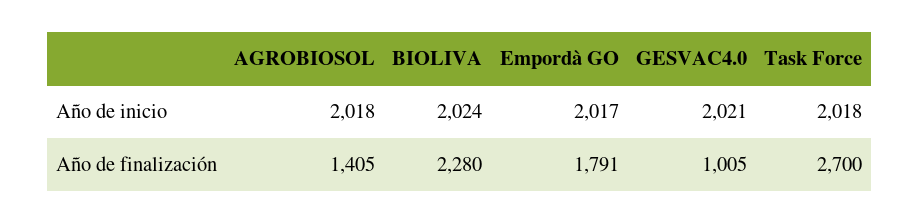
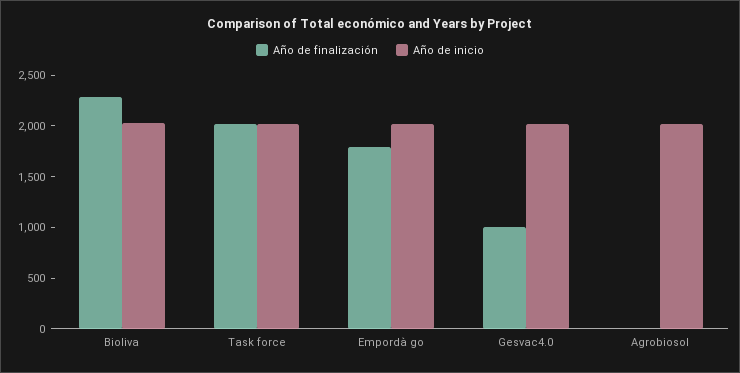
Año de finalización, AGROBIOSOL: 1405 -> 0
Año de finalización, Task Force: 2700 -> 2000

